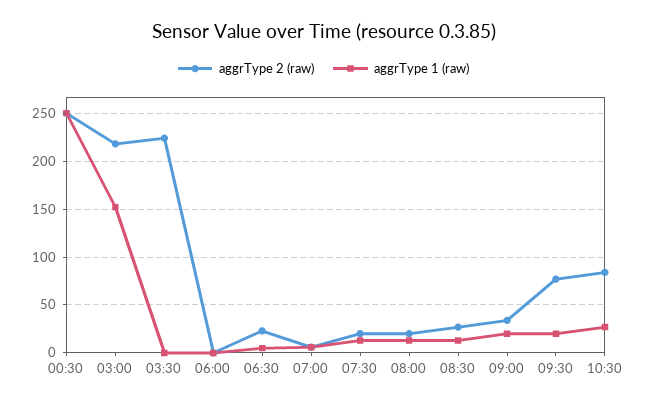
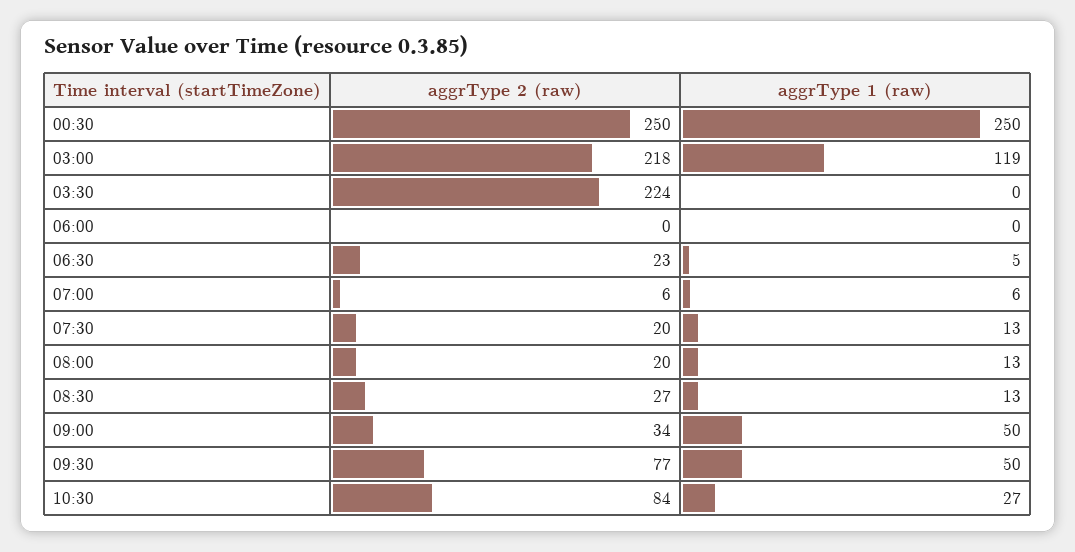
aggrType 1 (raw), 03:00: 150 -> 119
aggrType 1 (raw), 09:00: 20 -> 50
aggrType 1 (raw), 09:30: 20 -> 50

